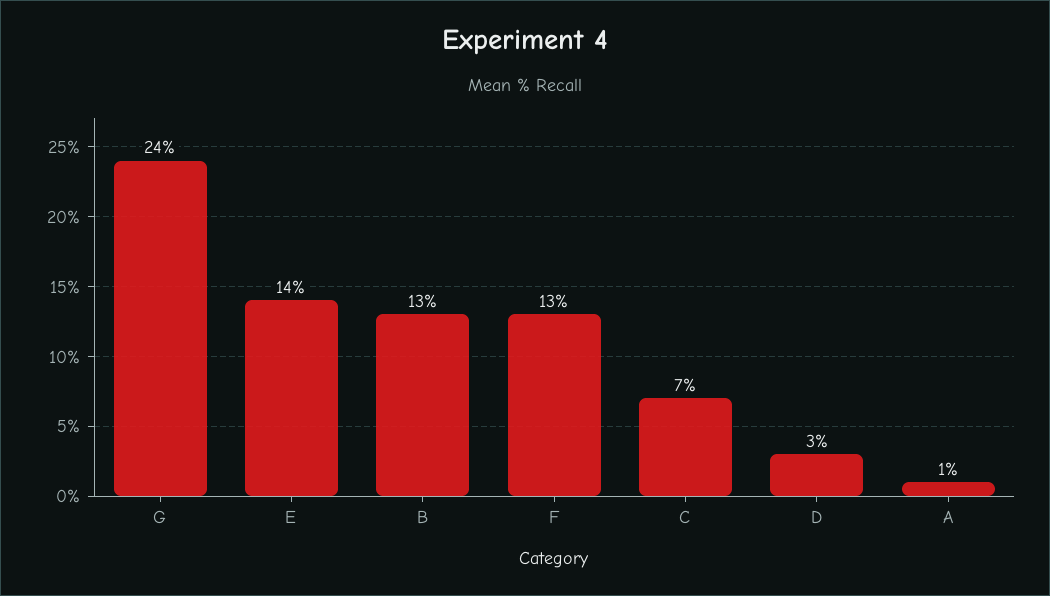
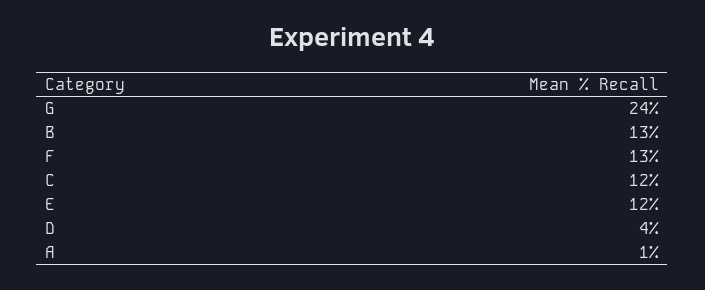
E: 14 -> 12
C: 7 -> 12
D: 3 -> 4

